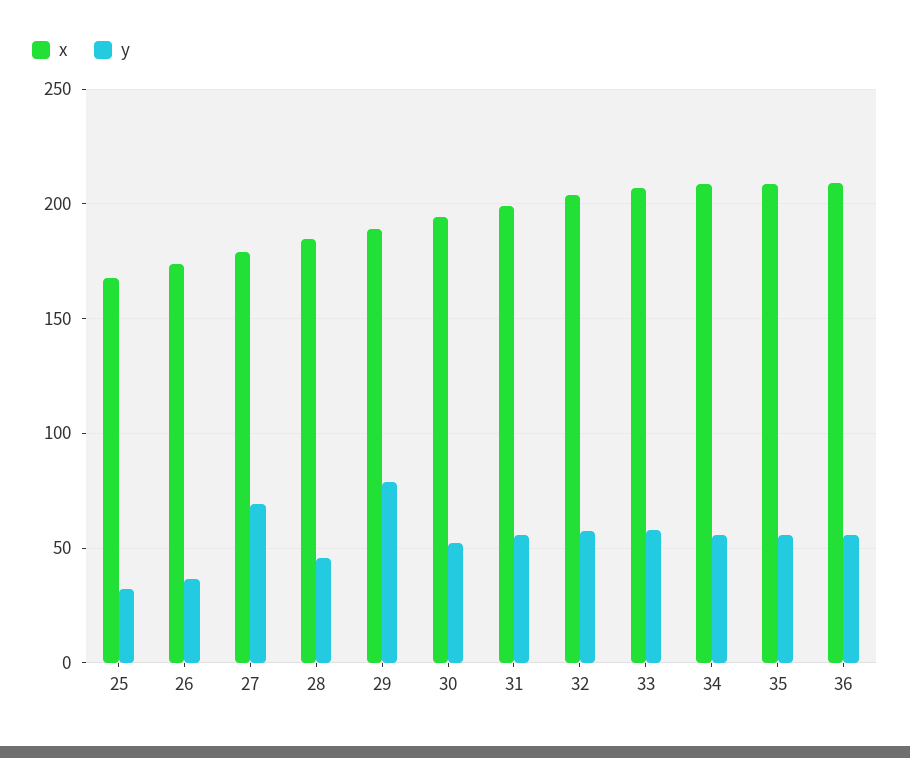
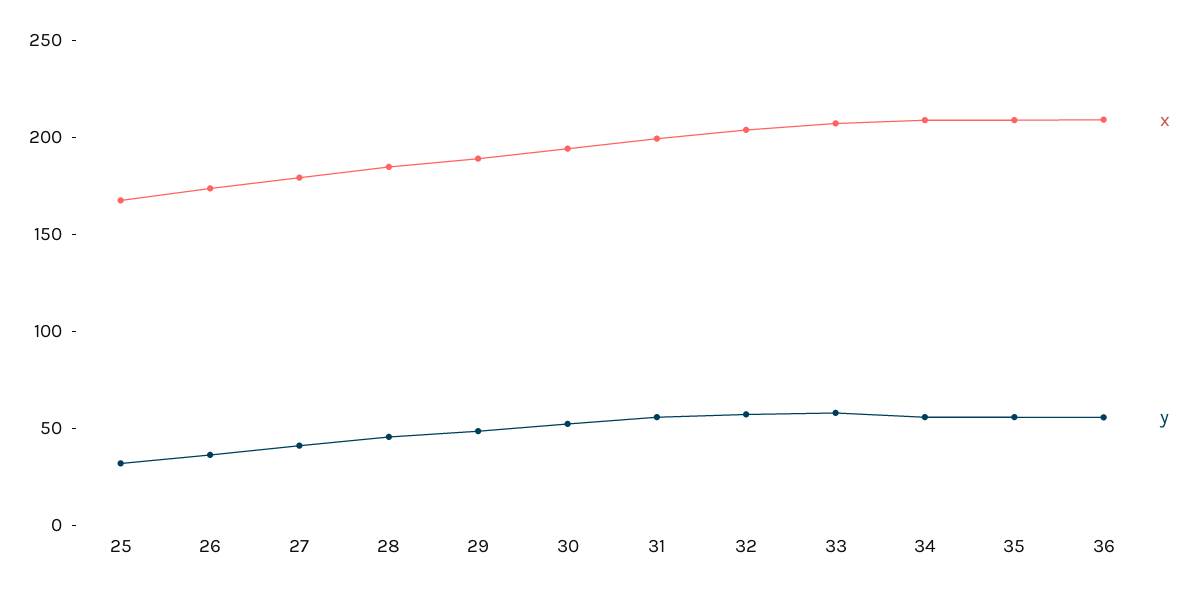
y, 27: 70 -> 40
y, 29: 80 -> 50

